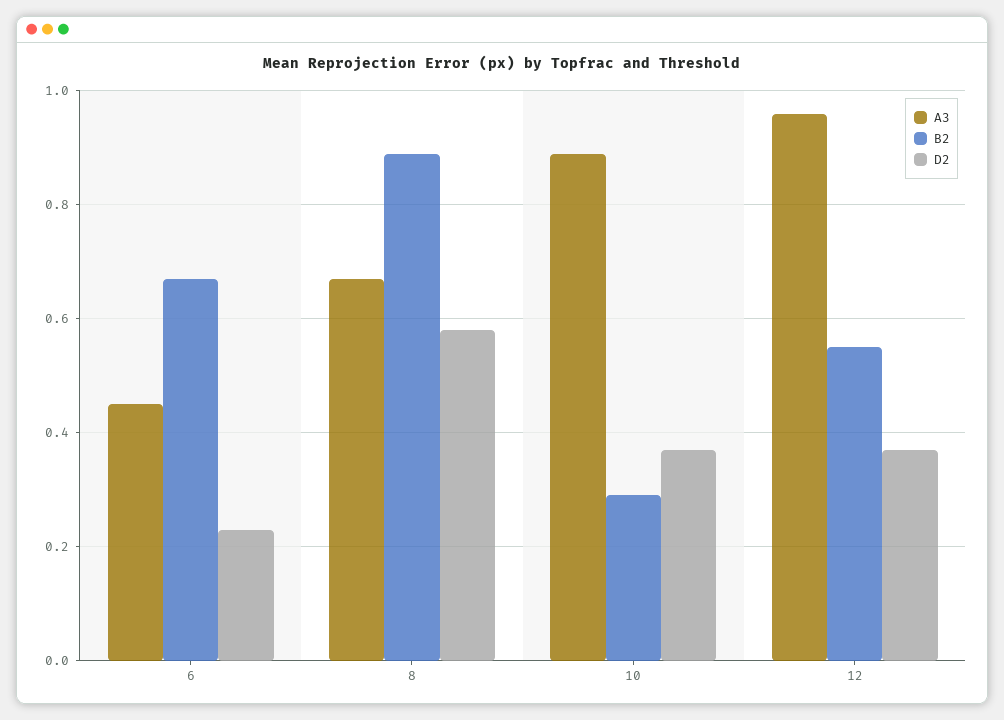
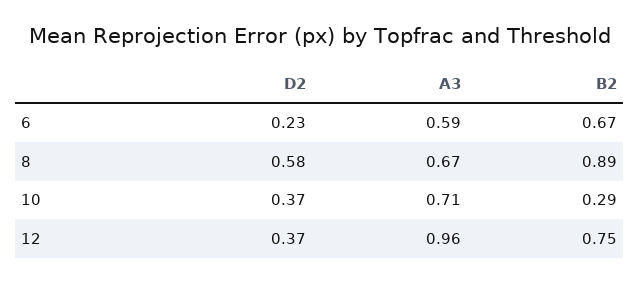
A3, 6: 0.45 -> 0.59
A3, 10: 0.9 -> 0.71
B2, 12: 0.55 -> 0.75

